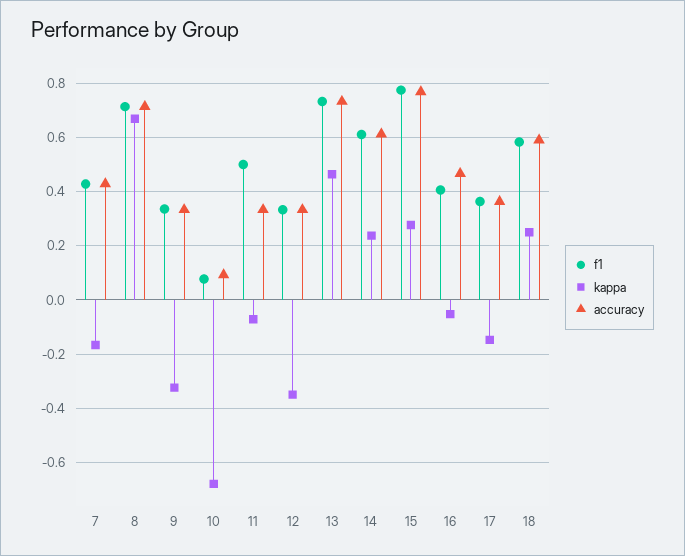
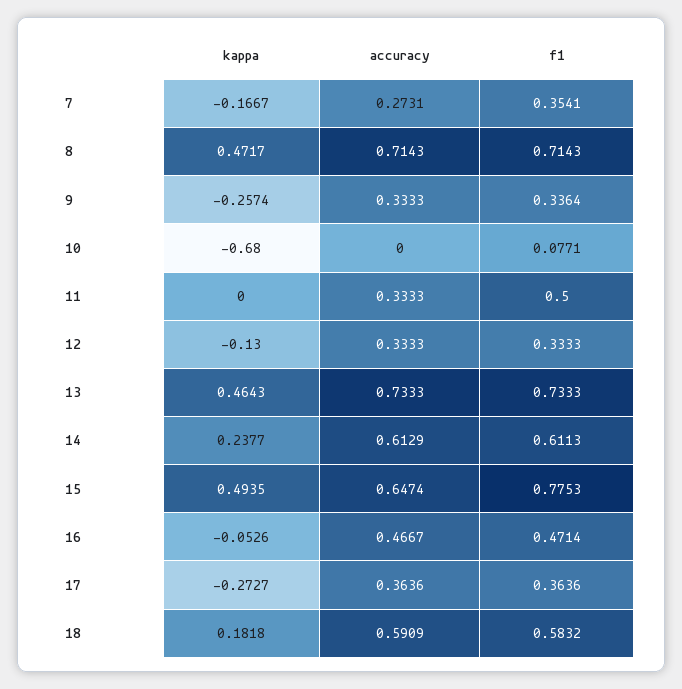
f1, 7: 0.425 -> 0.3541
accuracy, 7: 0.425 -> 0.2731
kappa, 8: 0.675 -> 0.4717
kappa, 9: -0.325 -> -0.2574
accuracy, 10: 0.1 -> 0
kappa, 11: -0.075 -> 0
kappa, 12: -0.35 -> -0.13
kappa, 15: 0.275 -> 0.4935
accuracy, 15: 0.775 -> 0.6474
f1, 16: 0.4 -> 0.4714
kappa, 17: -0.15 -> -0.2727
kappa, 18: 0.25 -> 0.1818

